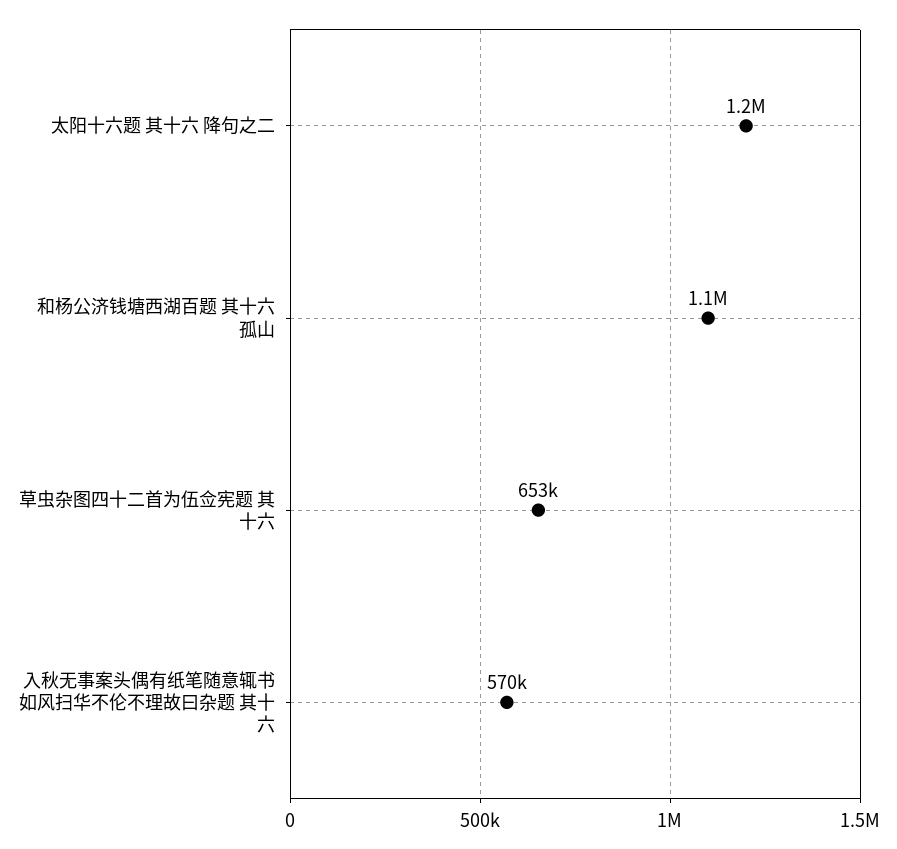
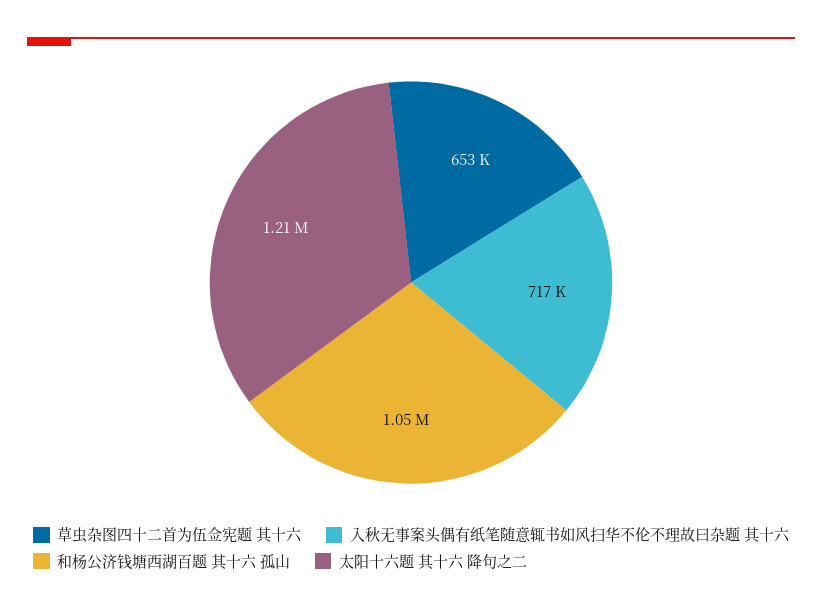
入秋无事案头偶有纸笔随意辄书如风扫华不伦不理故曰杂题 其十六: 570000 -> 717000

